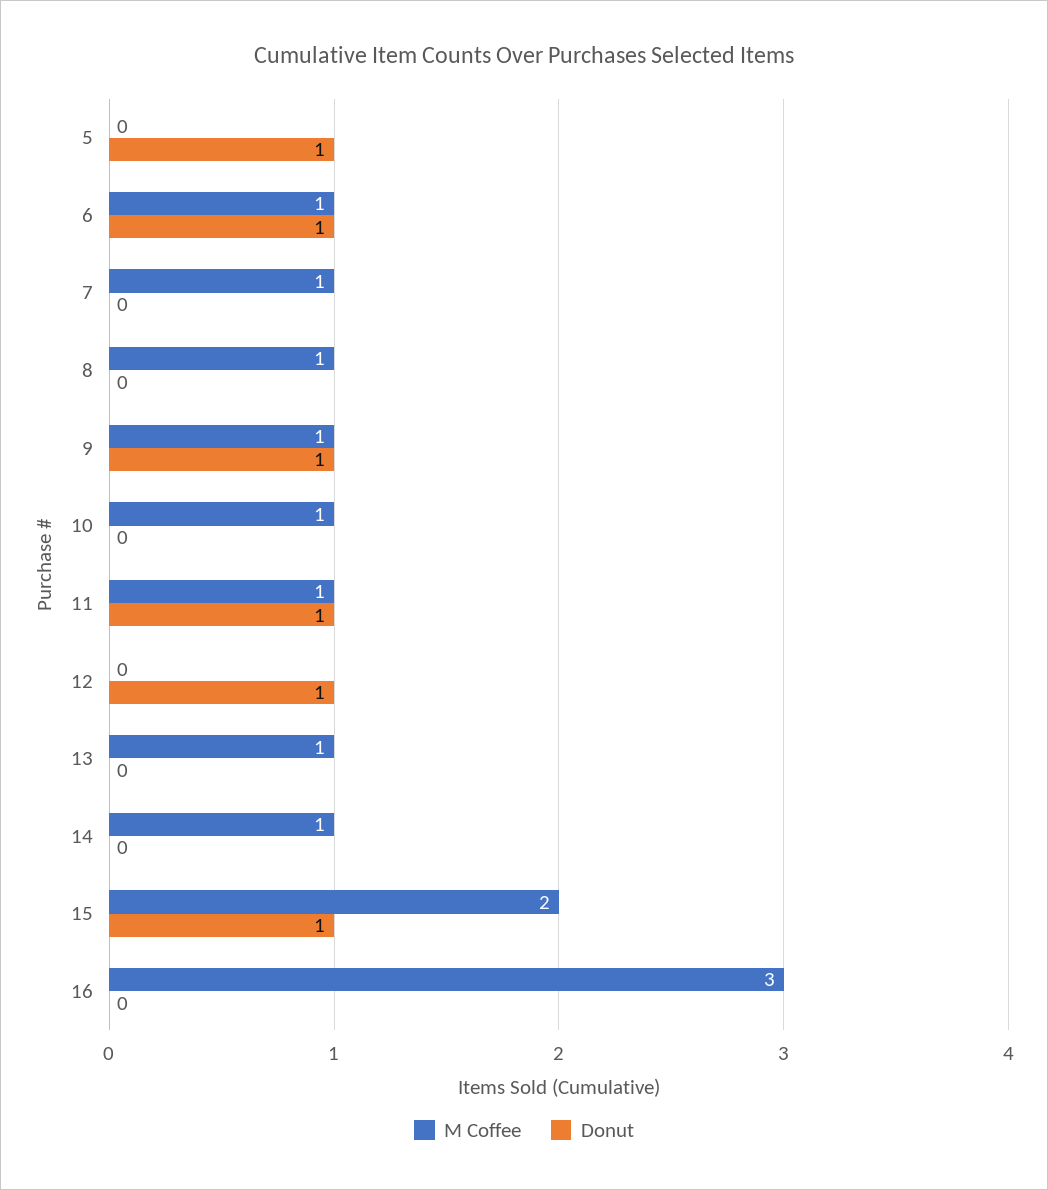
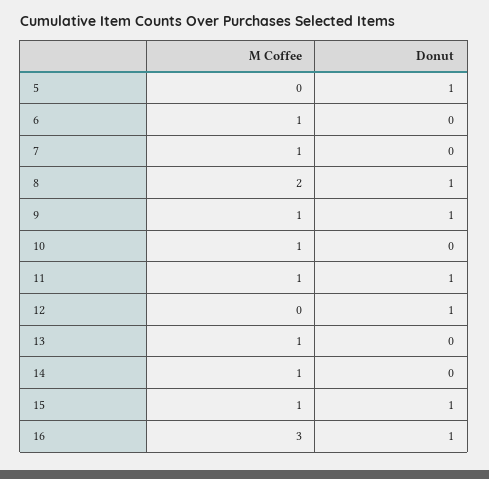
Donut, 6: 1 -> 0
M Coffee, 8: 1 -> 2
Donut, 8: 0 -> 1
M Coffee, 15: 2 -> 1
Donut, 16: 0 -> 1

